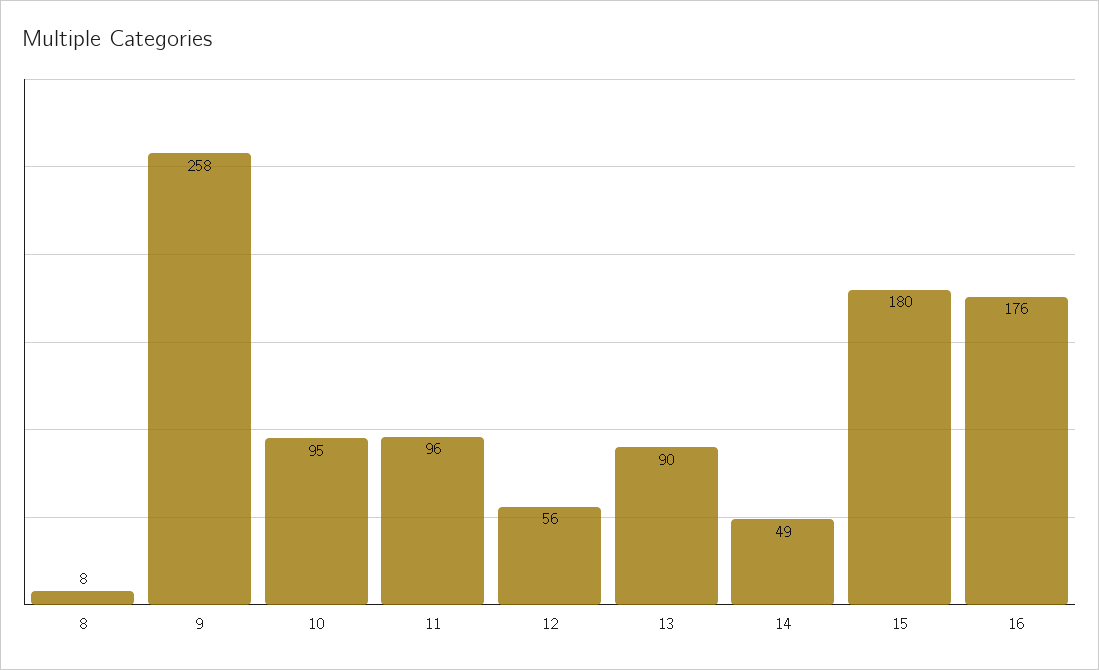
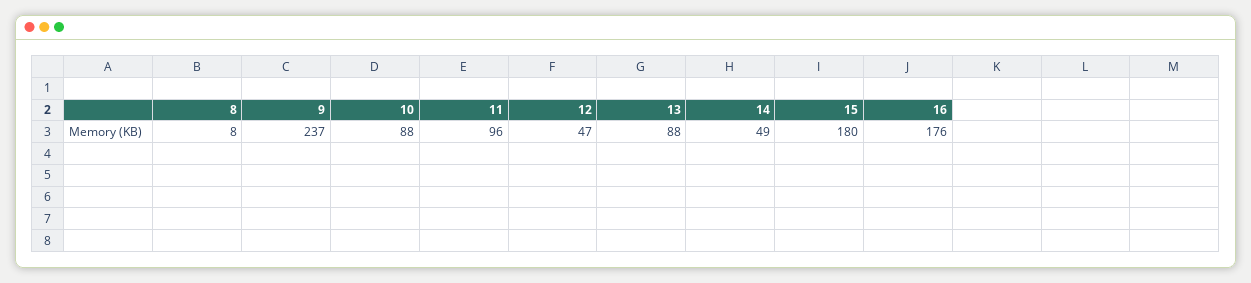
9: 258 -> 237
10: 95 -> 88
12: 56 -> 47
13: 90 -> 88

